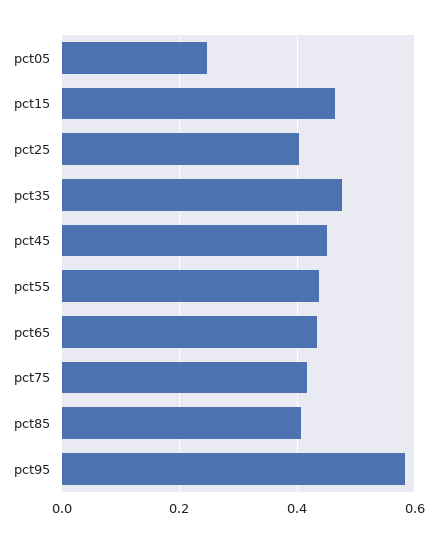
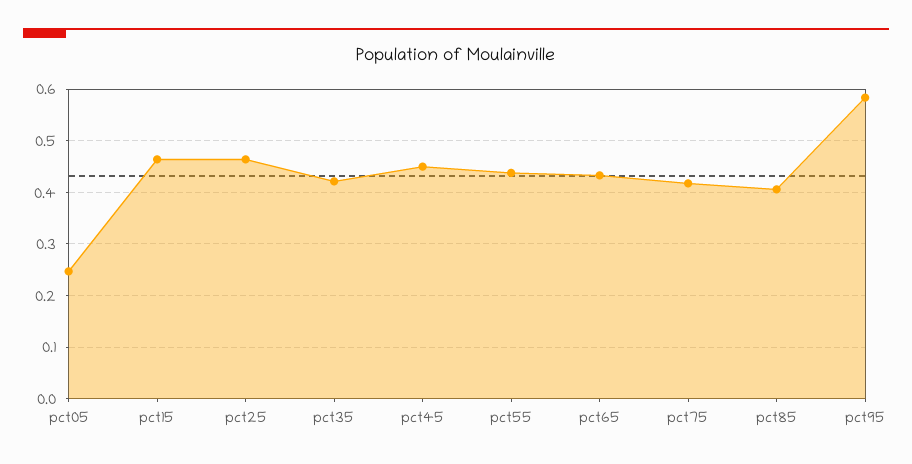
pct25: 0.4 -> 0.46
pct35: 0.48 -> 0.42

